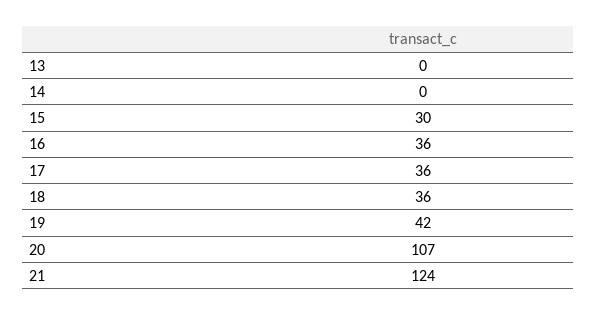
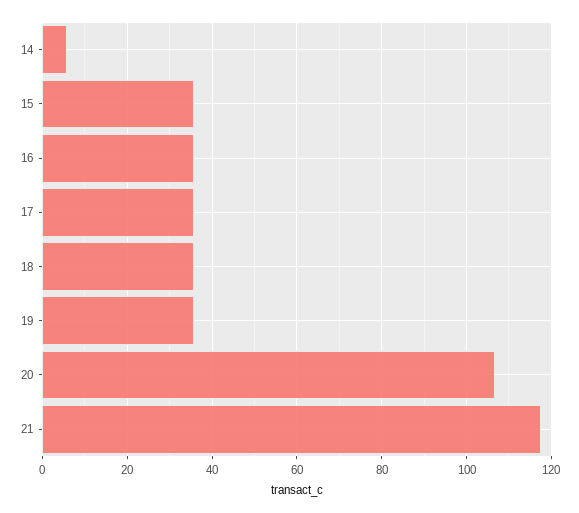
13: 0 -> none
14: 0 -> 6
15: 30 -> 36
19: 42 -> 36
21: 124 -> 118

